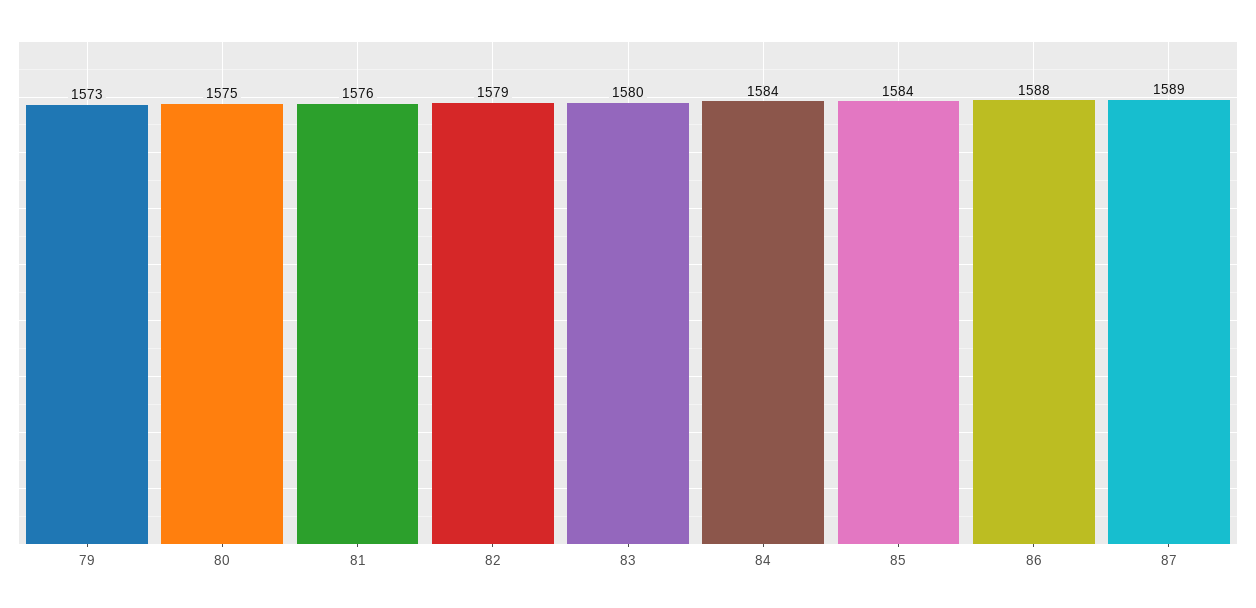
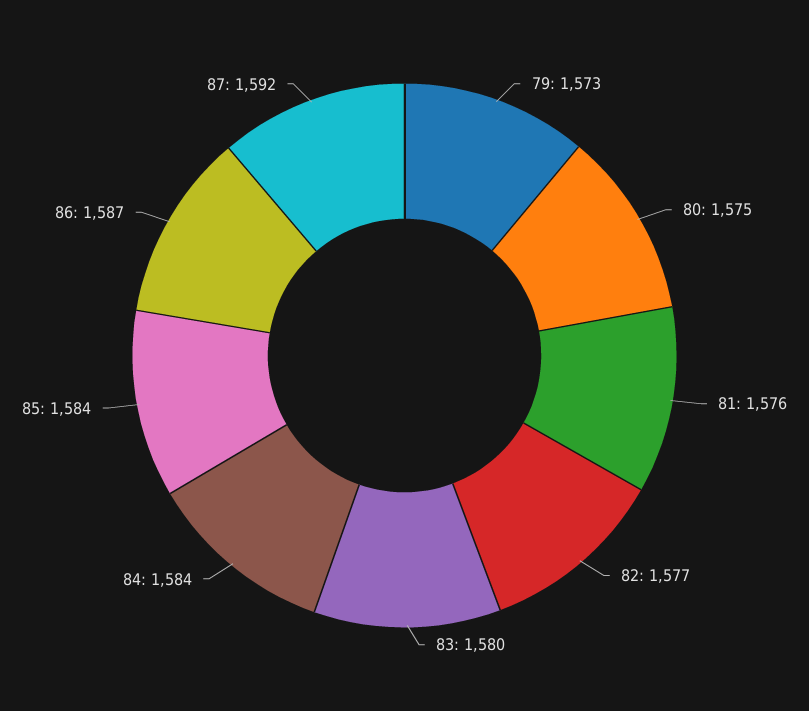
82: 1579 -> 1577
86: 1588 -> 1587
87: 1589 -> 1592

